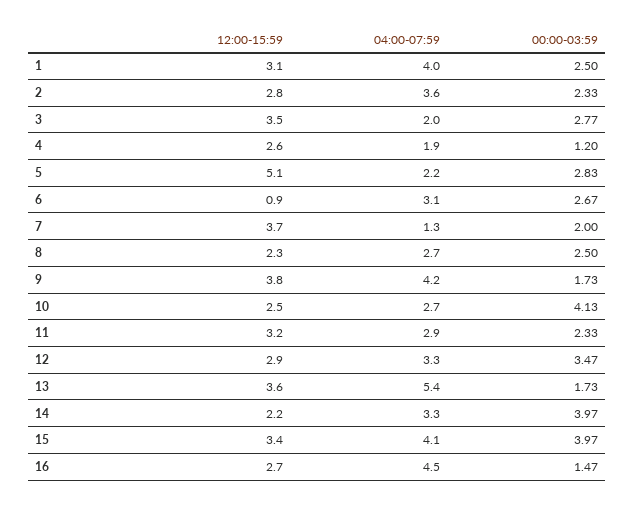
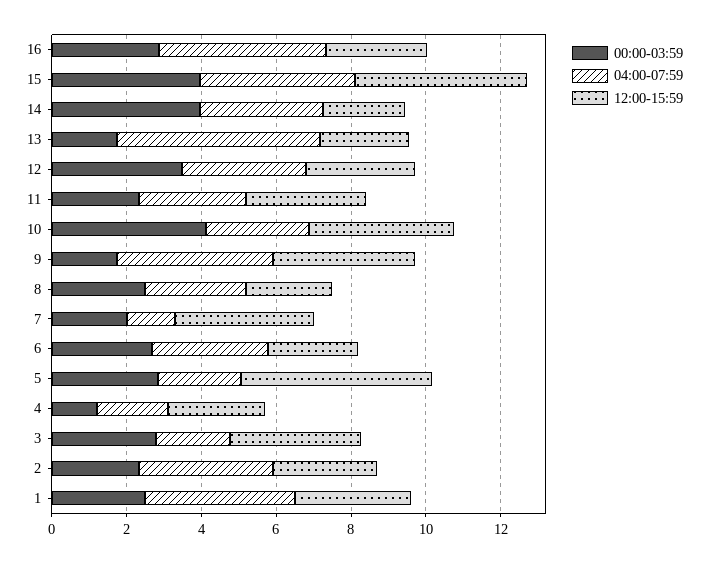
12:00-15:59, 6: 0.9 -> 2.5
12:00-15:59, 10: 2.5 -> 4
12:00-15:59, 13: 3.6 -> 2.5
12:00-15:59, 15: 3.4 -> 4.5
00:00-03:59, 16: 1.47 -> 3

